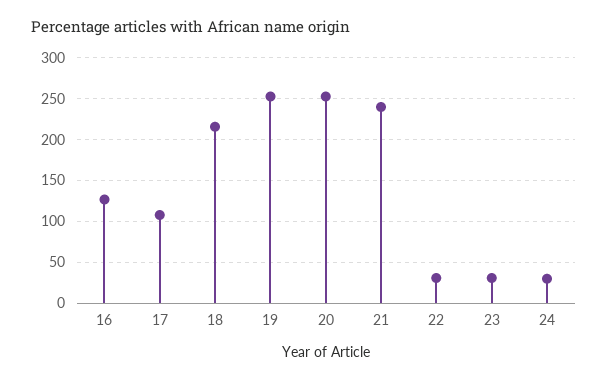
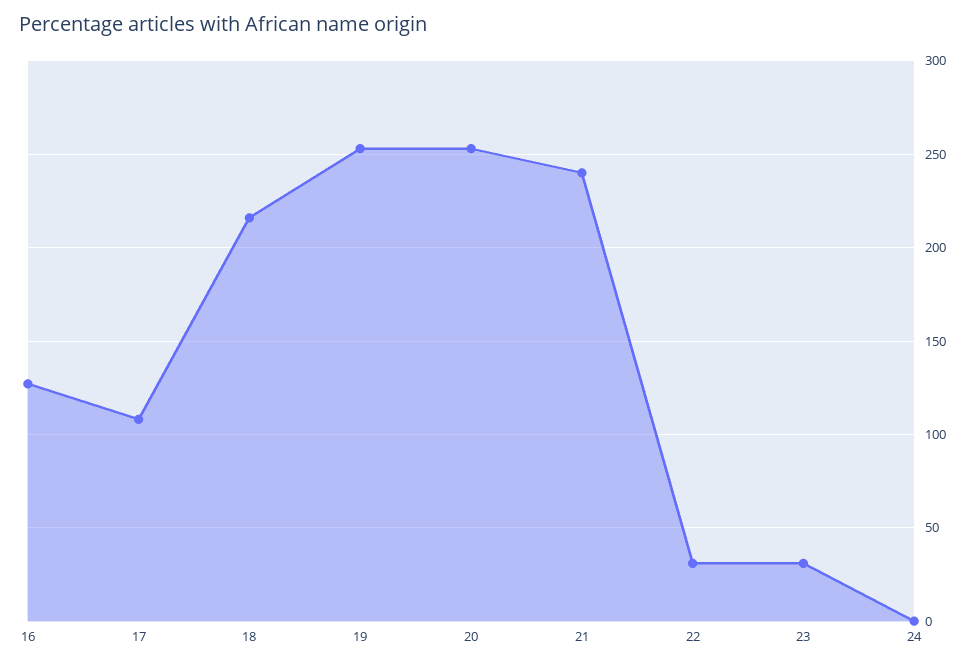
24: 30 -> 0

